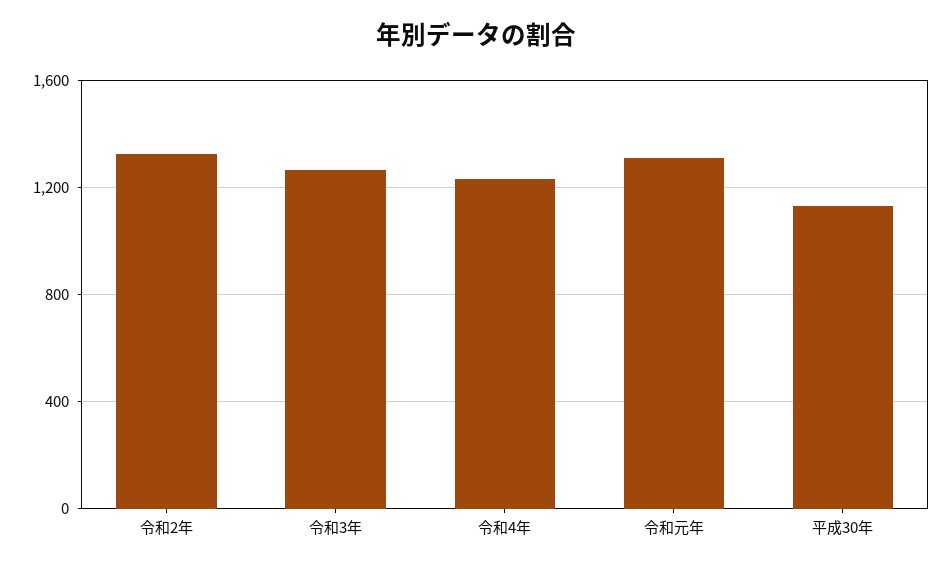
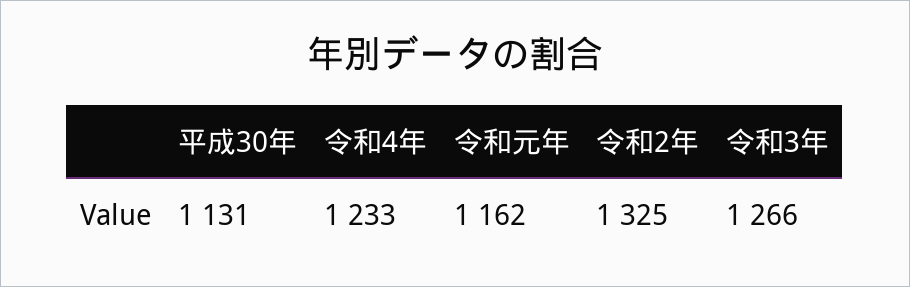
令和元年: 1300 -> 1162

